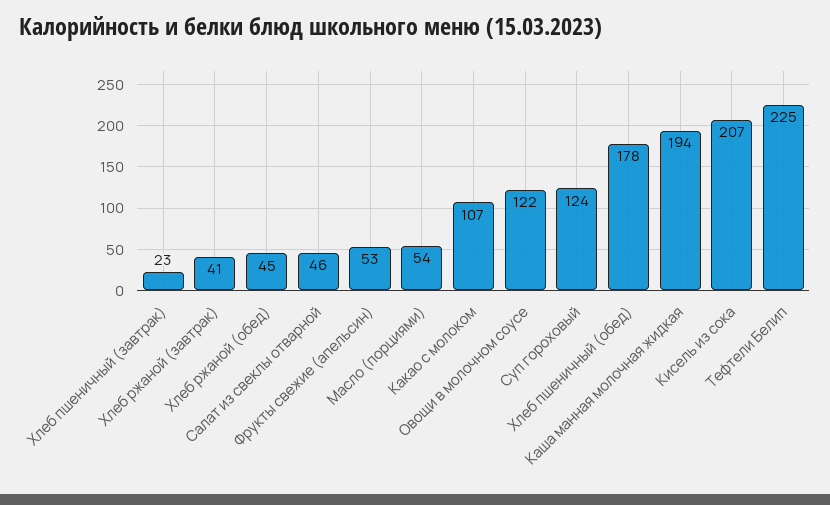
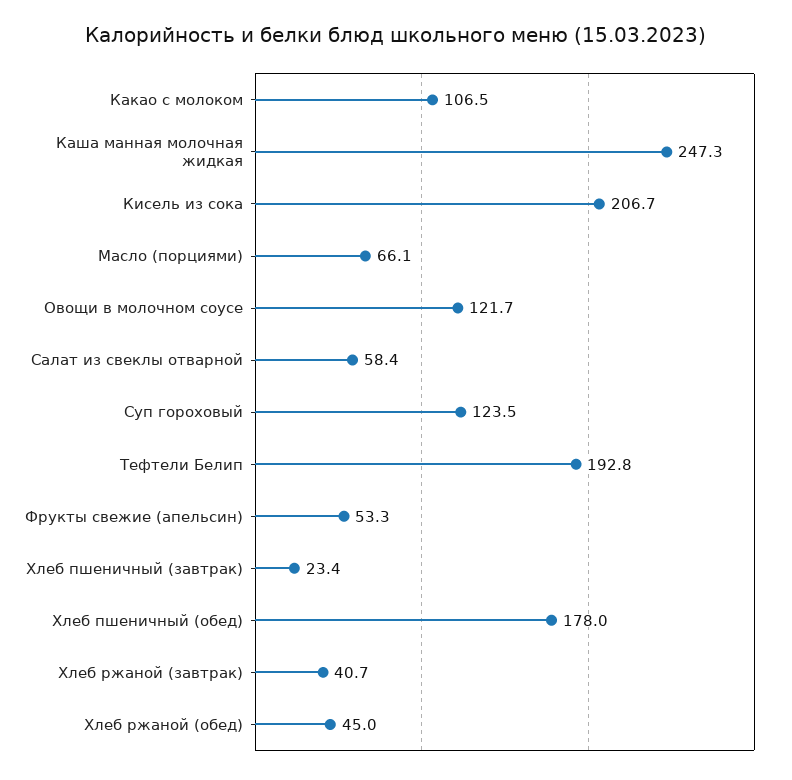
Салат из свеклы отварной: 46 -> 58.4
Масло (порциями): 54 -> 66.1
Каша манная молочная жидкая: 194 -> 247.3
Тефтели Белип: 225 -> 192.8

